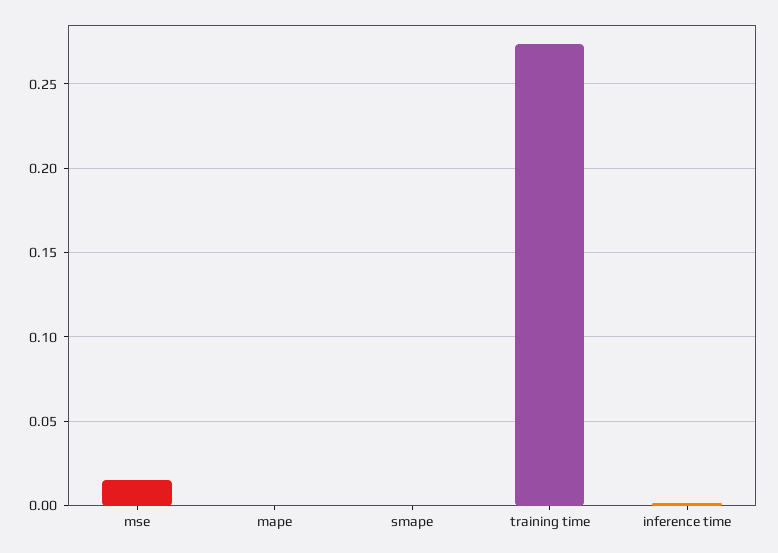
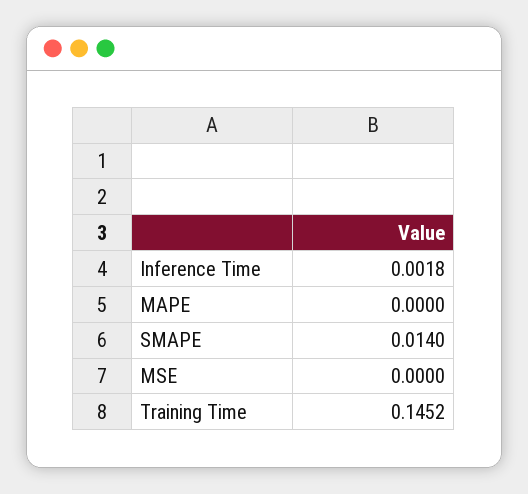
mse: 0.015 -> 0
smape: 0 -> 0.014
training time: 0.275 -> 0.1452

